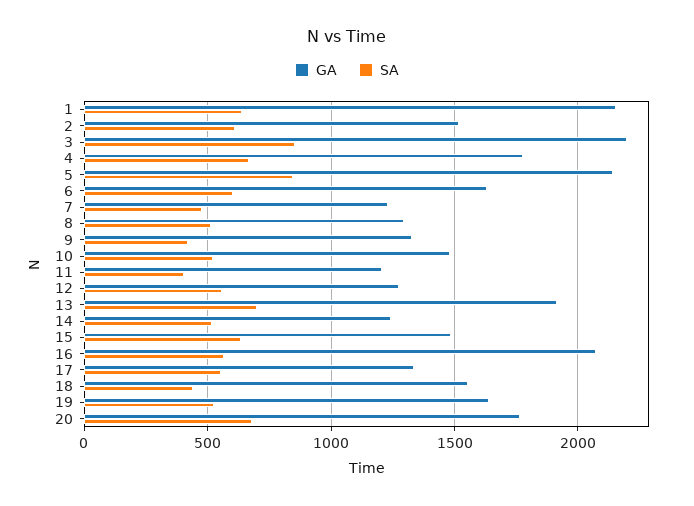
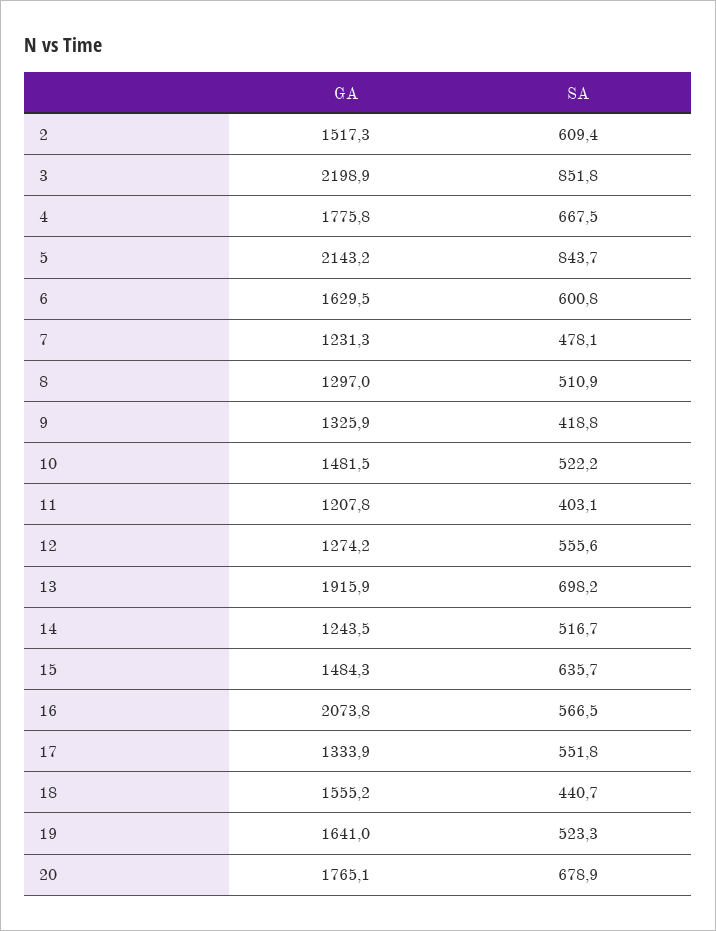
GA, 1: 2150 -> none
SA, 1: 650 -> none

